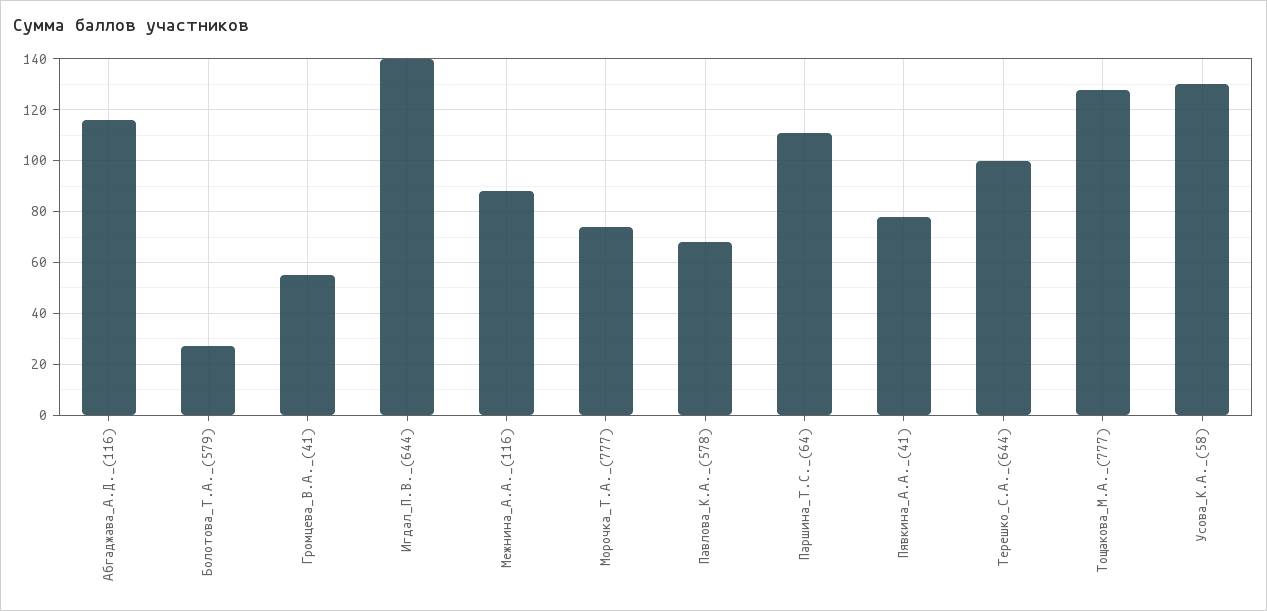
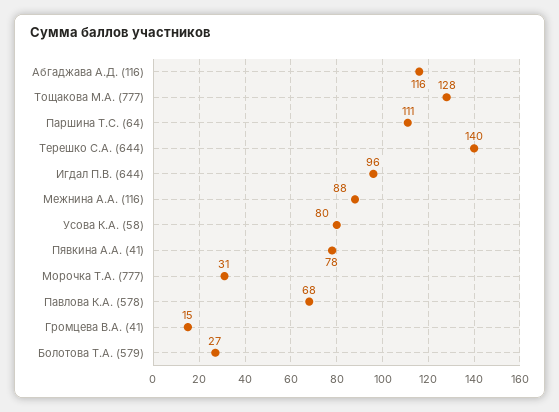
Громцева_В.А._(41): 55 -> 15
Игдал_П.В._(644): 140 -> 96
Морочка_Т.А._(777): 75 -> 31
Терешко_С.А._(644): 100 -> 140
Усова_К.А._(58): 130 -> 80

